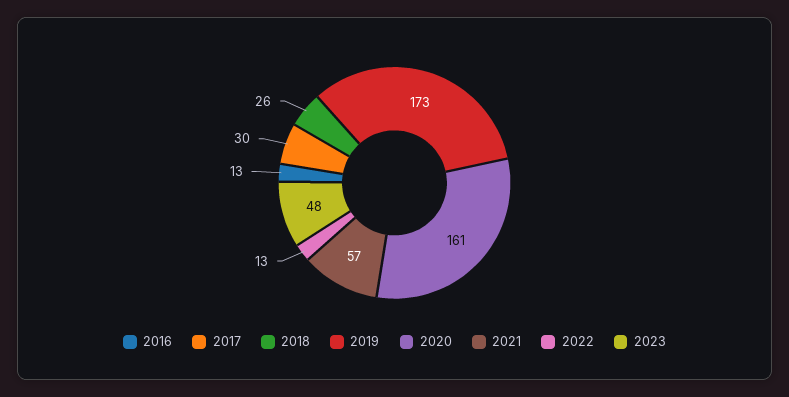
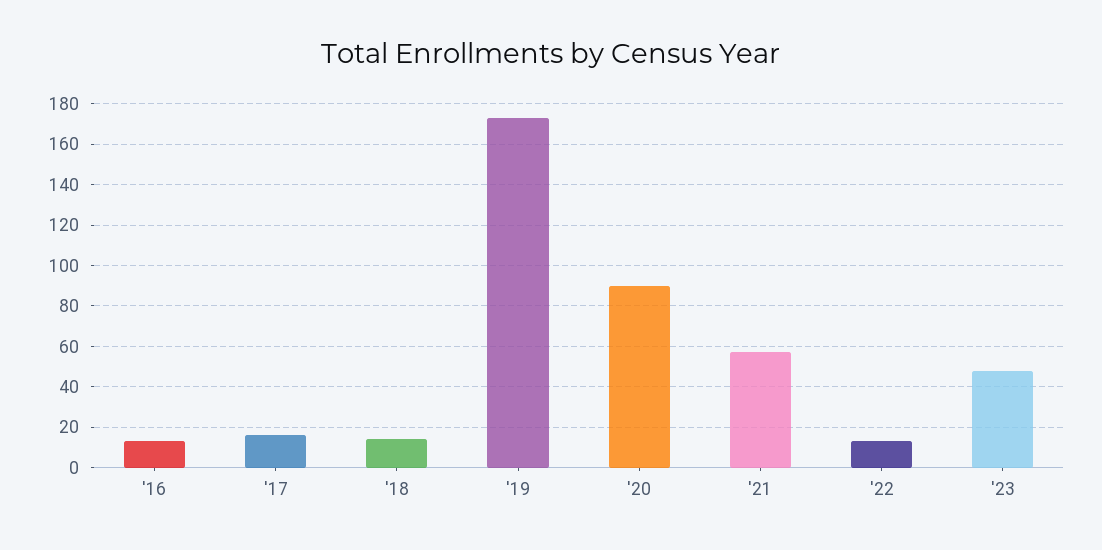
2017: 30 -> 15
2018: 26 -> 15
2020: 161 -> 90

